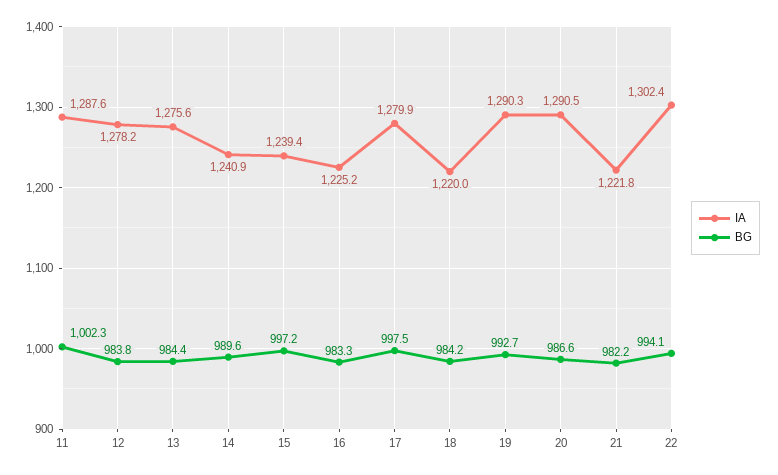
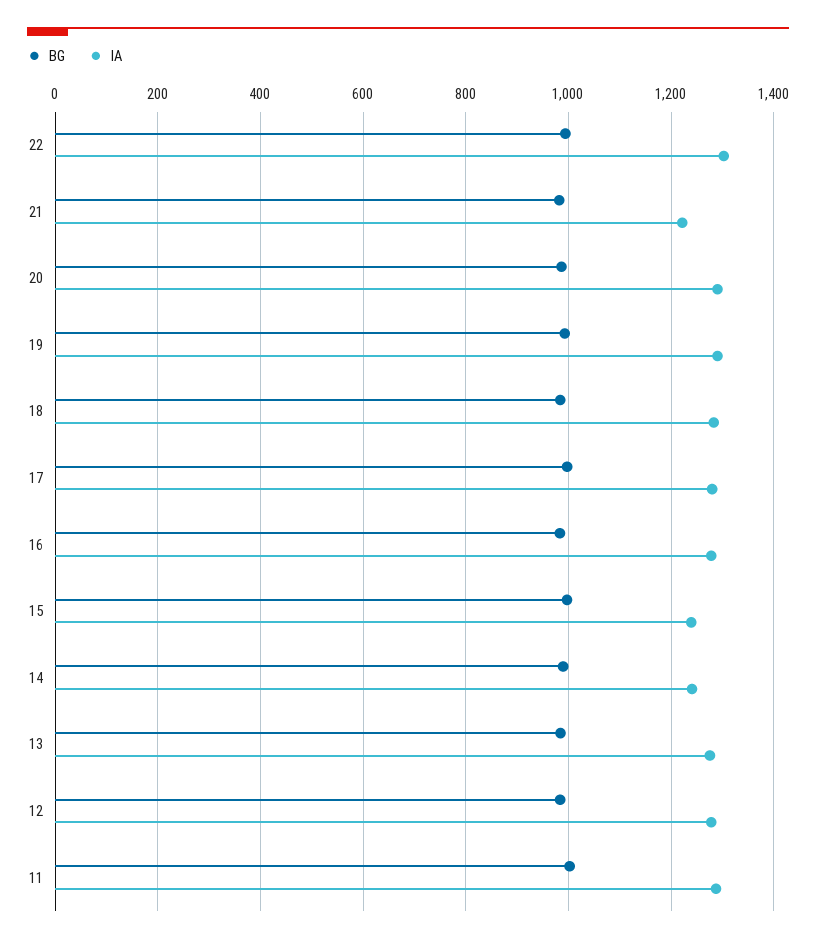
IA, 16: 1225.2 -> 1280
IA, 18: 1220 -> 1280

